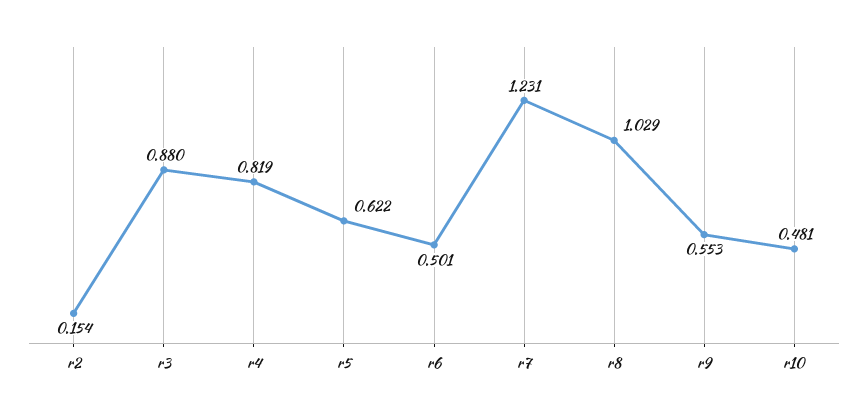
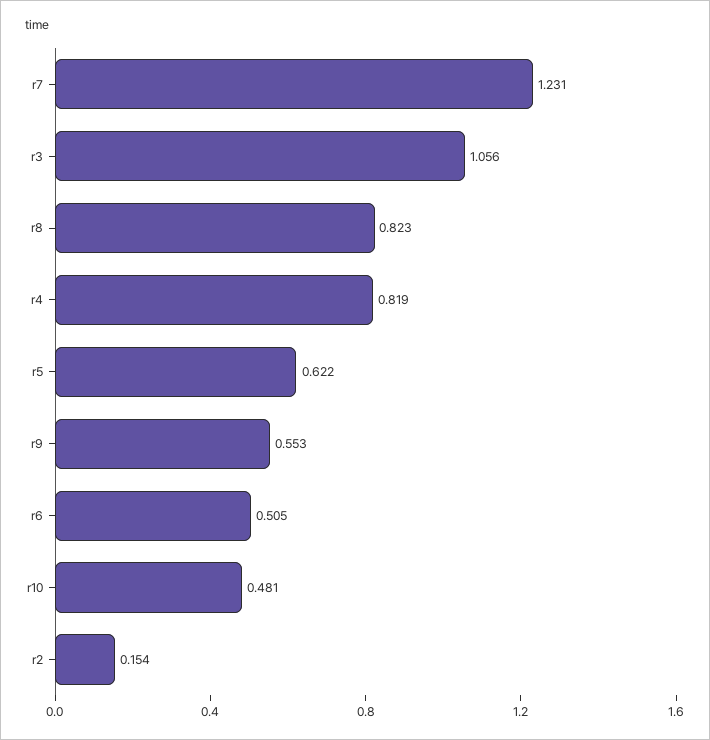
r3: 0.88 -> 1.056
r6: 0.501 -> 0.505
r8: 1.029 -> 0.823

